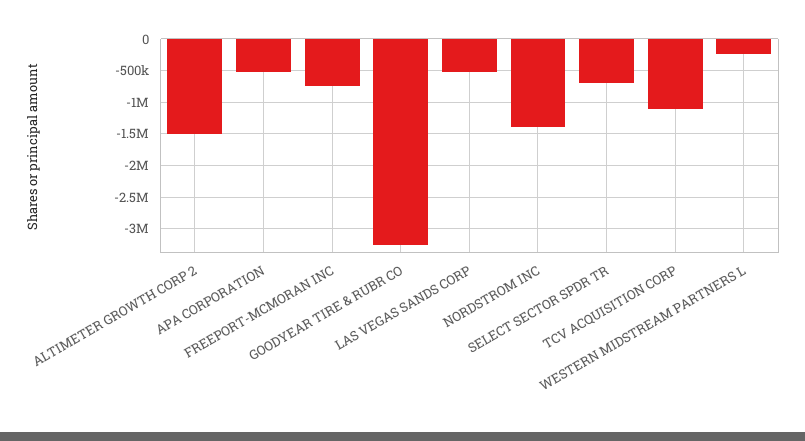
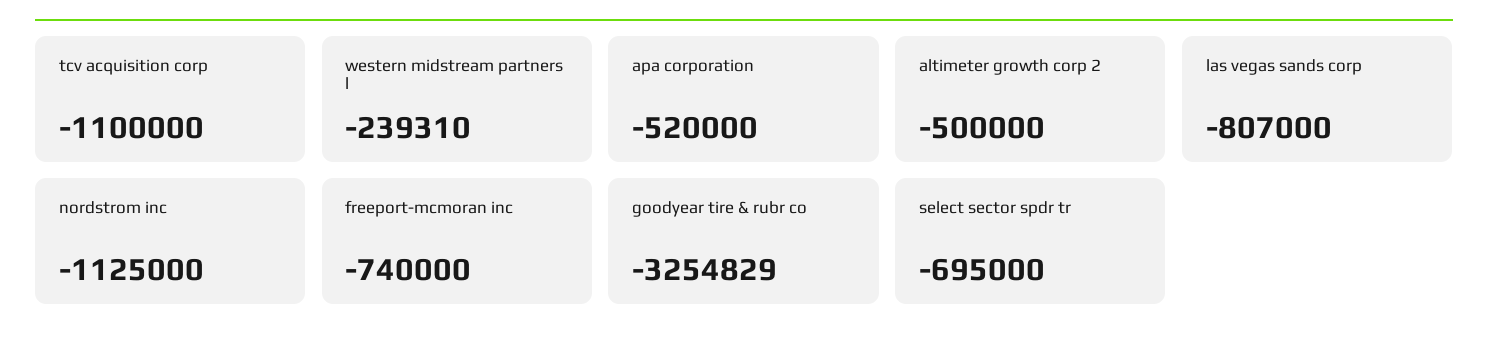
ALTIMETER GROWTH CORP 2: -1500000 -> -500000
LAS VEGAS SANDS CORP: -500000 -> -807000
NORDSTROM INC: -1400000 -> -1125000

